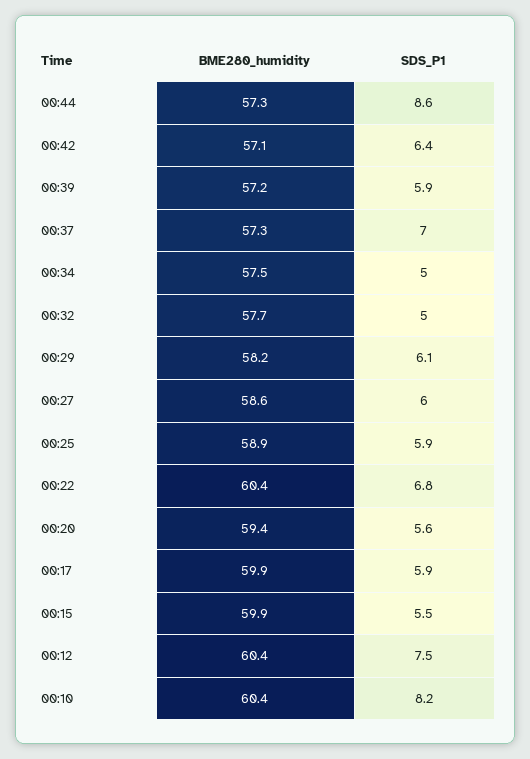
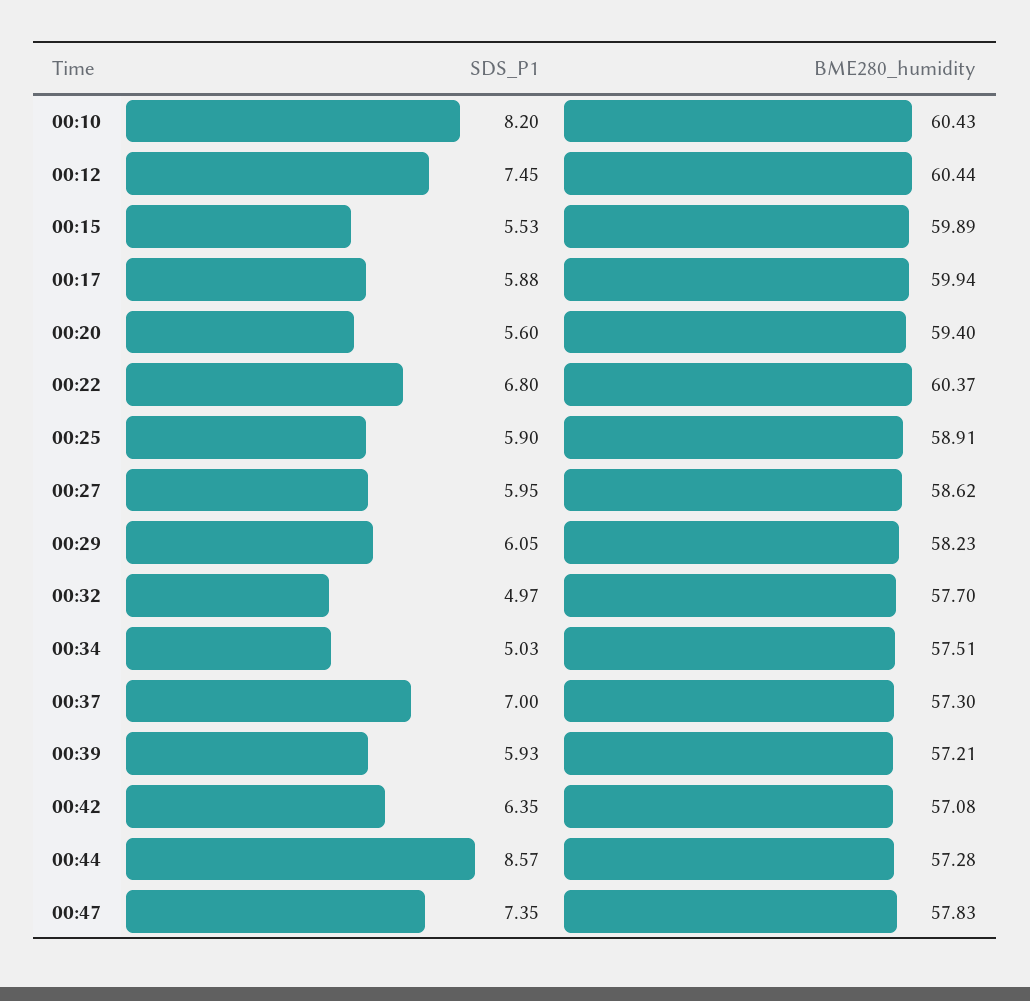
SDS_P1, 00:47: none -> 7.35
BME280_humidity, 00:47: none -> 57.83

